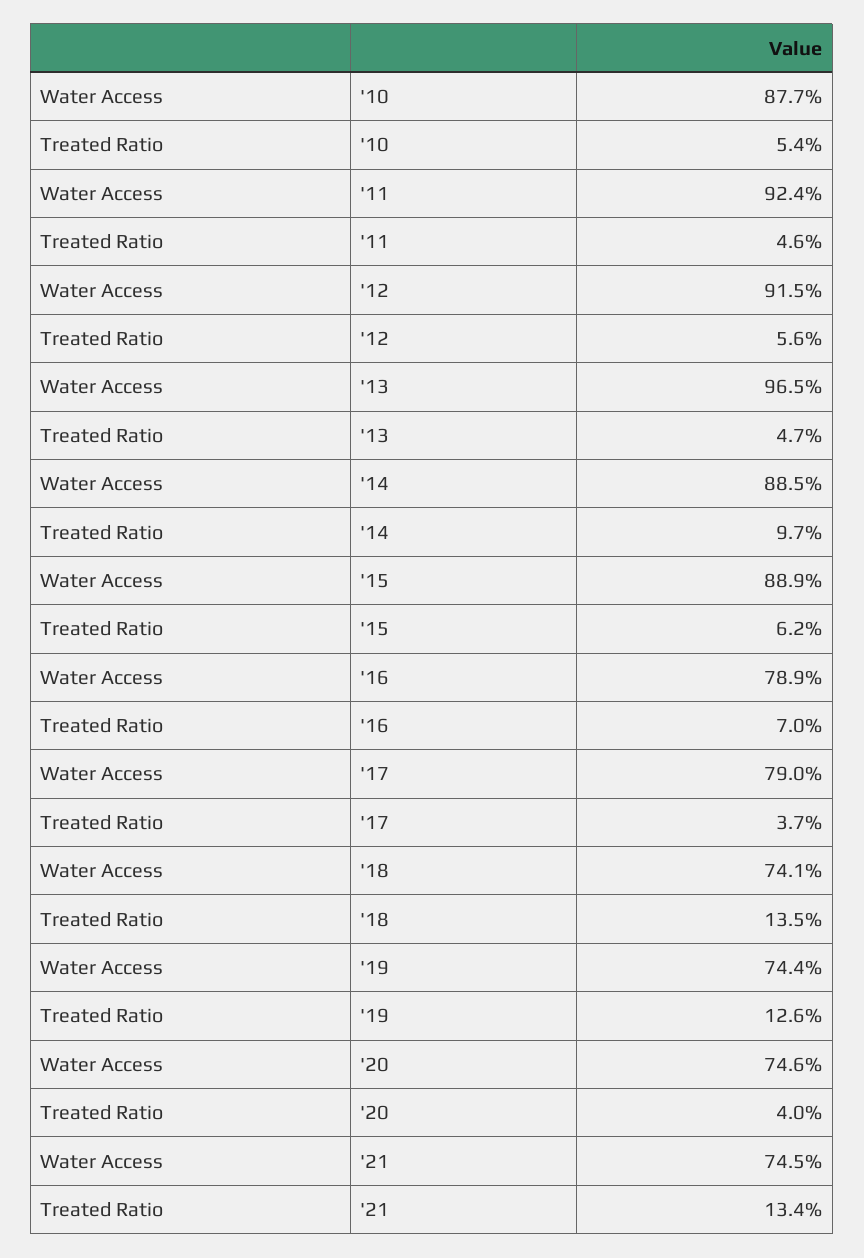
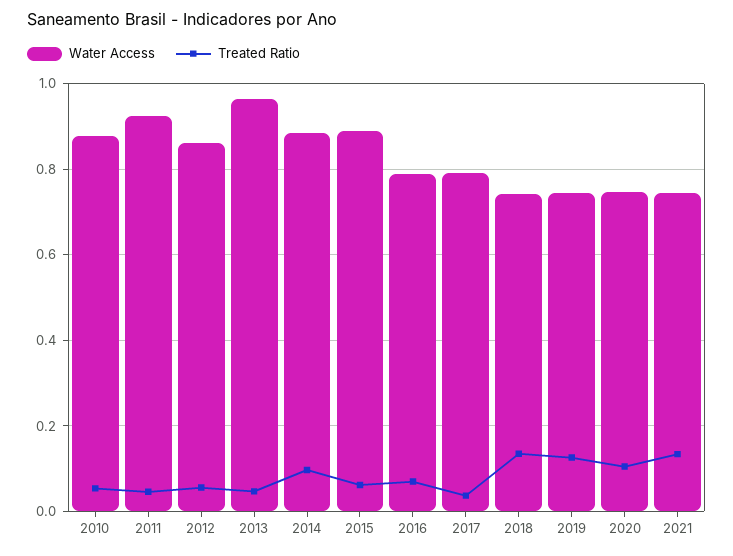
Water Access, '12: 0.915 -> 0.86
Treated Ratio, '20: 0.04 -> 0.1

